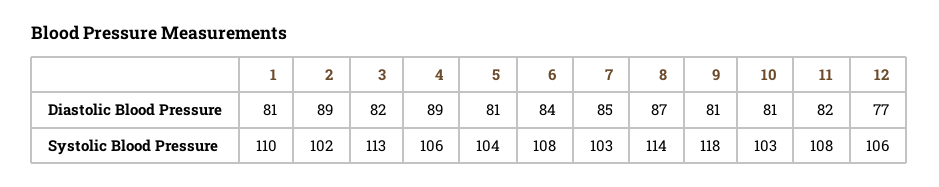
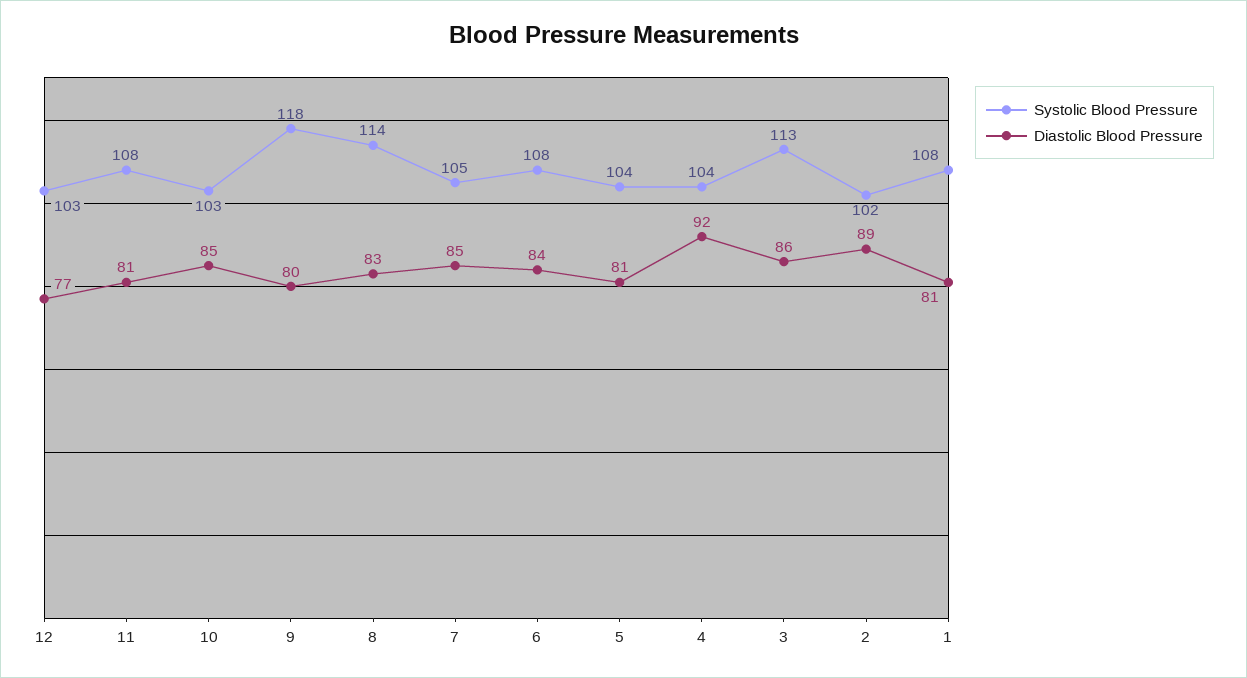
Diastolic Blood Pressure, 3: 82 -> 86
Diastolic Blood Pressure, 4: 89 -> 92
Diastolic Blood Pressure, 8: 87 -> 83
Diastolic Blood Pressure, 9: 81 -> 80
Diastolic Blood Pressure, 10: 81 -> 85
Diastolic Blood Pressure, 11: 82 -> 81
Systolic Blood Pressure, 1: 110 -> 108
Systolic Blood Pressure, 4: 106 -> 104
Systolic Blood Pressure, 7: 103 -> 105
Systolic Blood Pressure, 12: 106 -> 103

